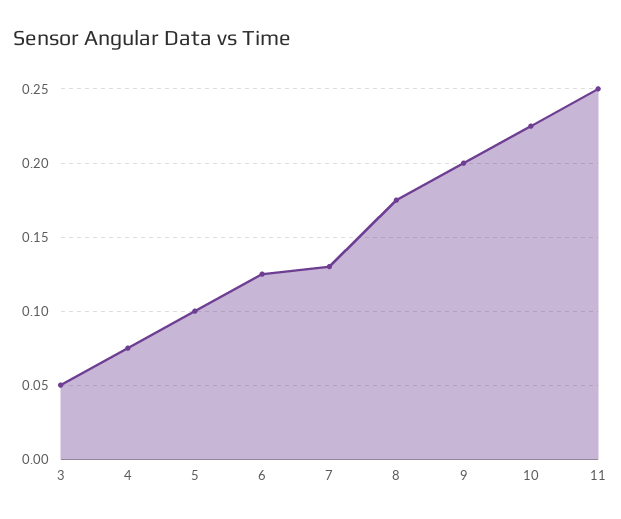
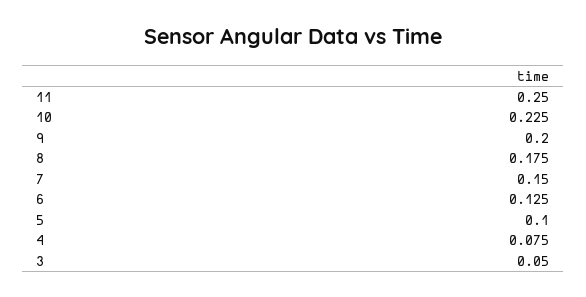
7: 0.13 -> 0.15

